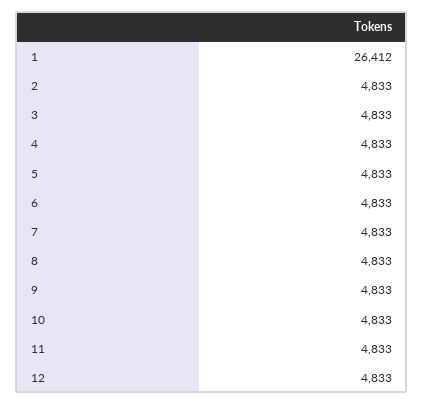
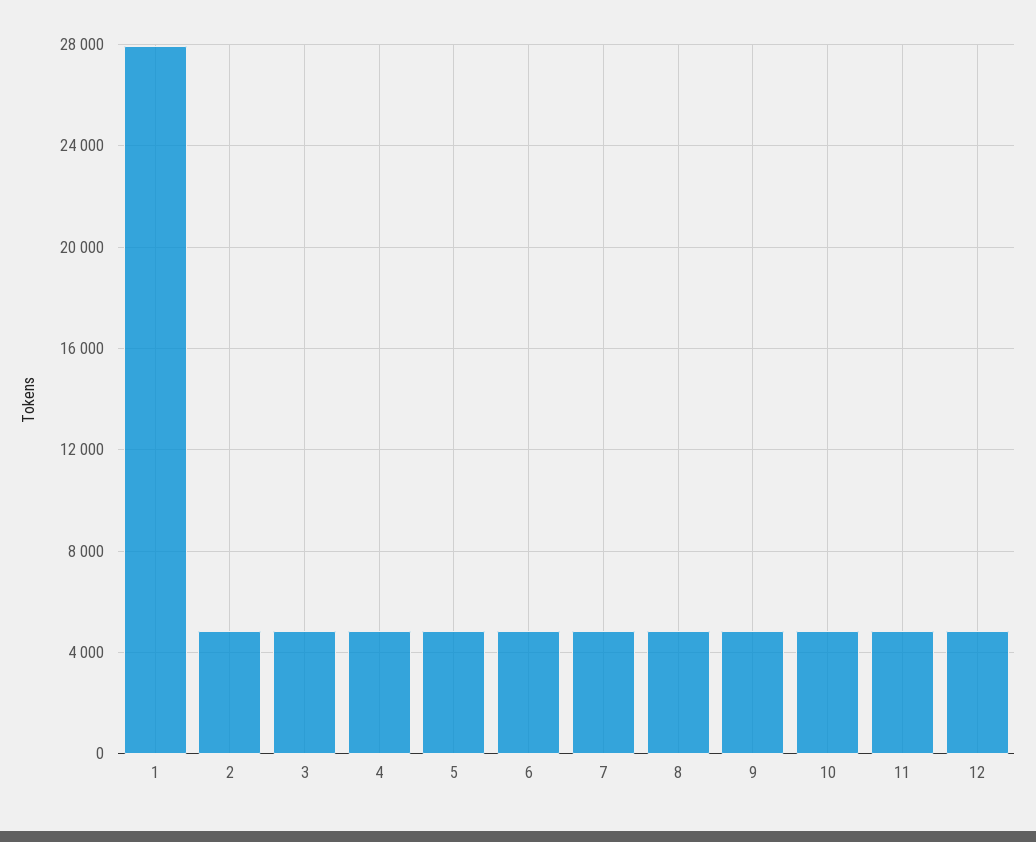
1: 26412 -> 28000

